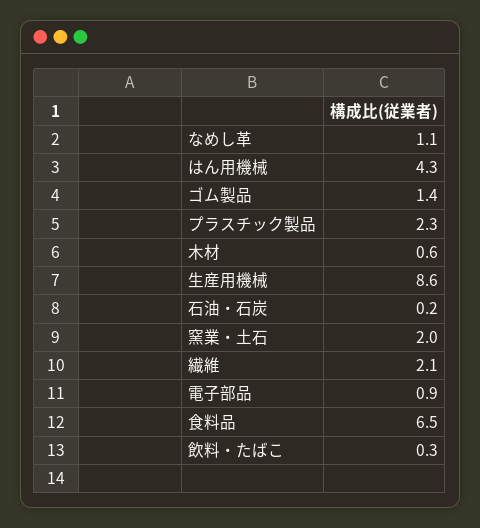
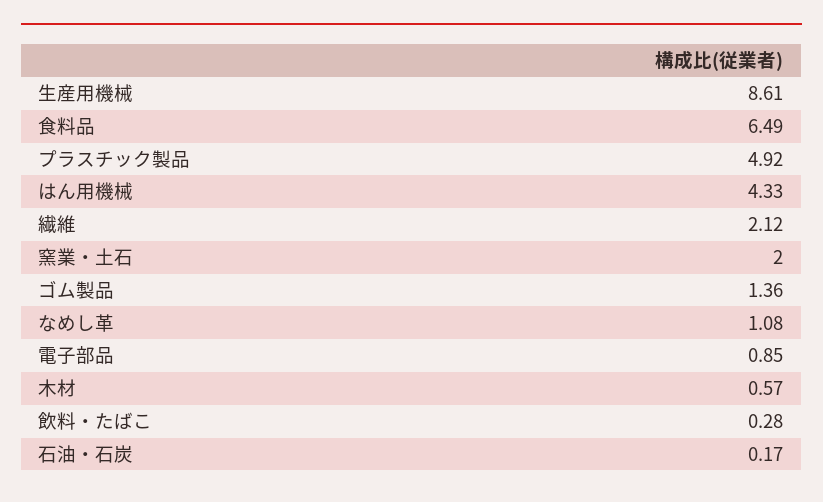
プラスチック製品: 2.3 -> 4.92

